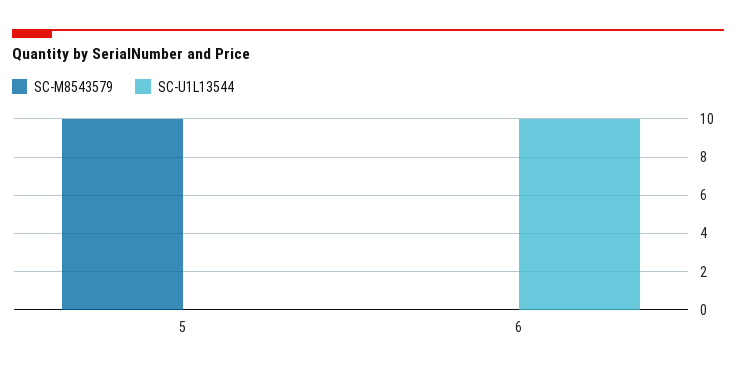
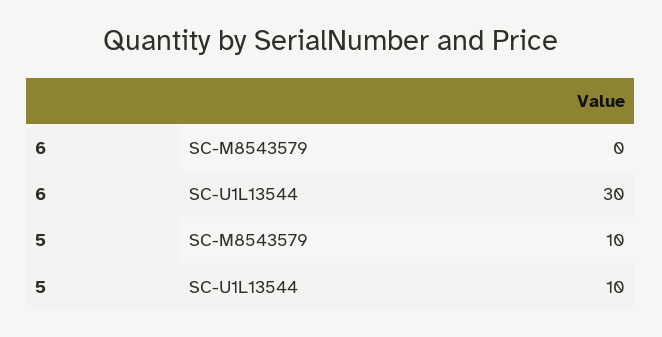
SC-U1L13544, 5: 0 -> 10
SC-U1L13544, 6: 10 -> 30

